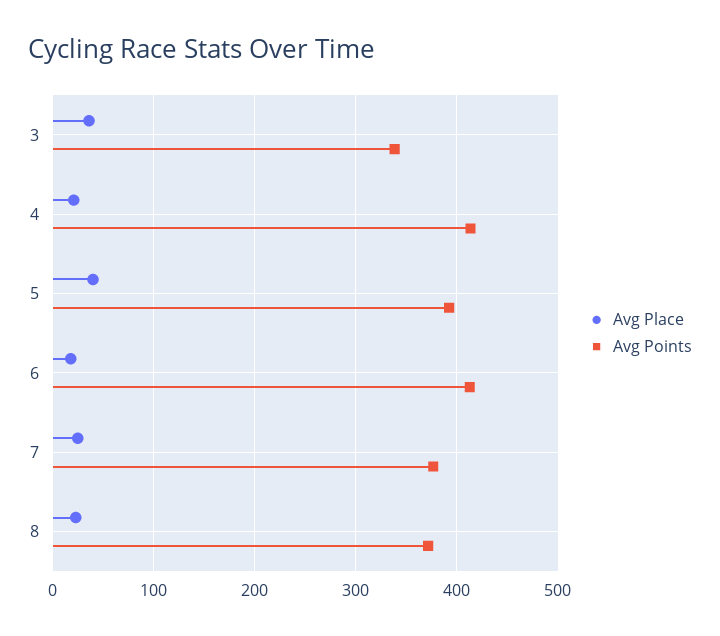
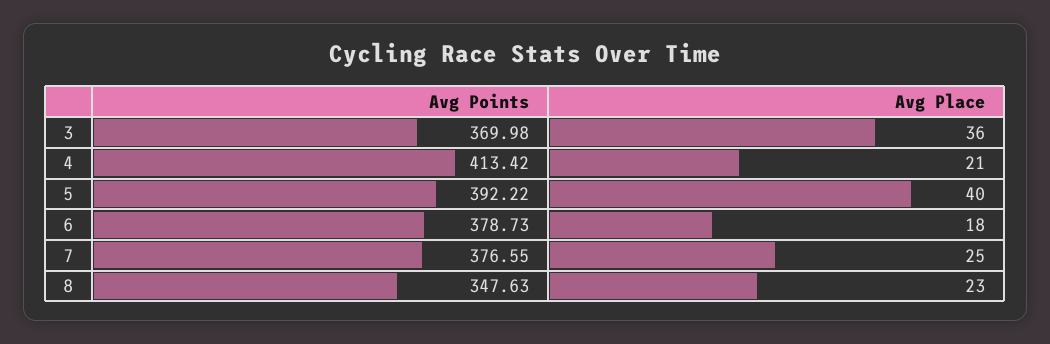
Avg Points, 3: 340 -> 369.98
Avg Points, 6: 410 -> 378.73
Avg Points, 8: 370 -> 347.63

